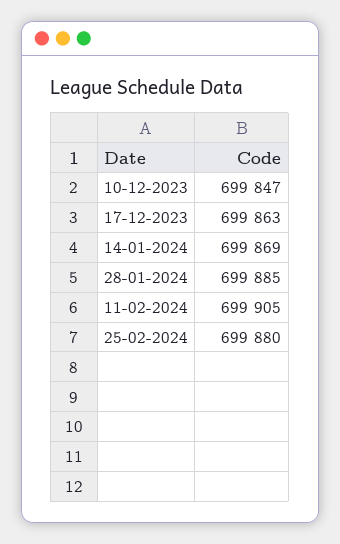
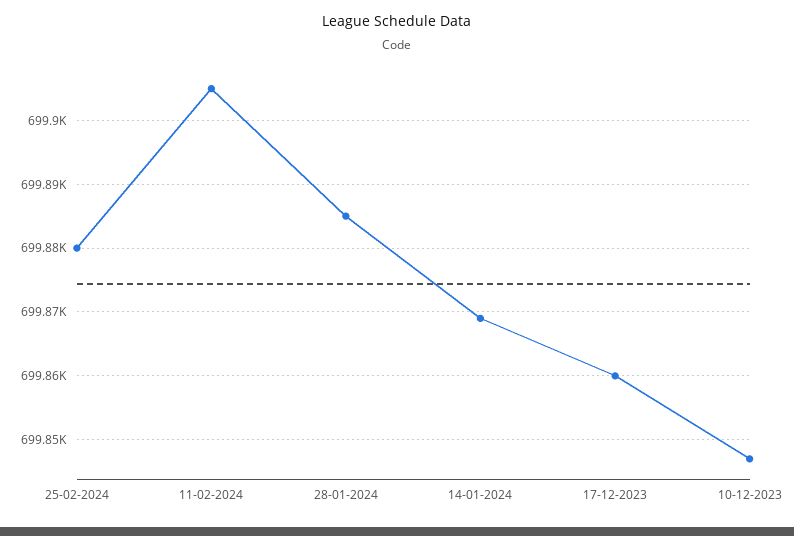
17-12-2023: 699863 -> 699860

